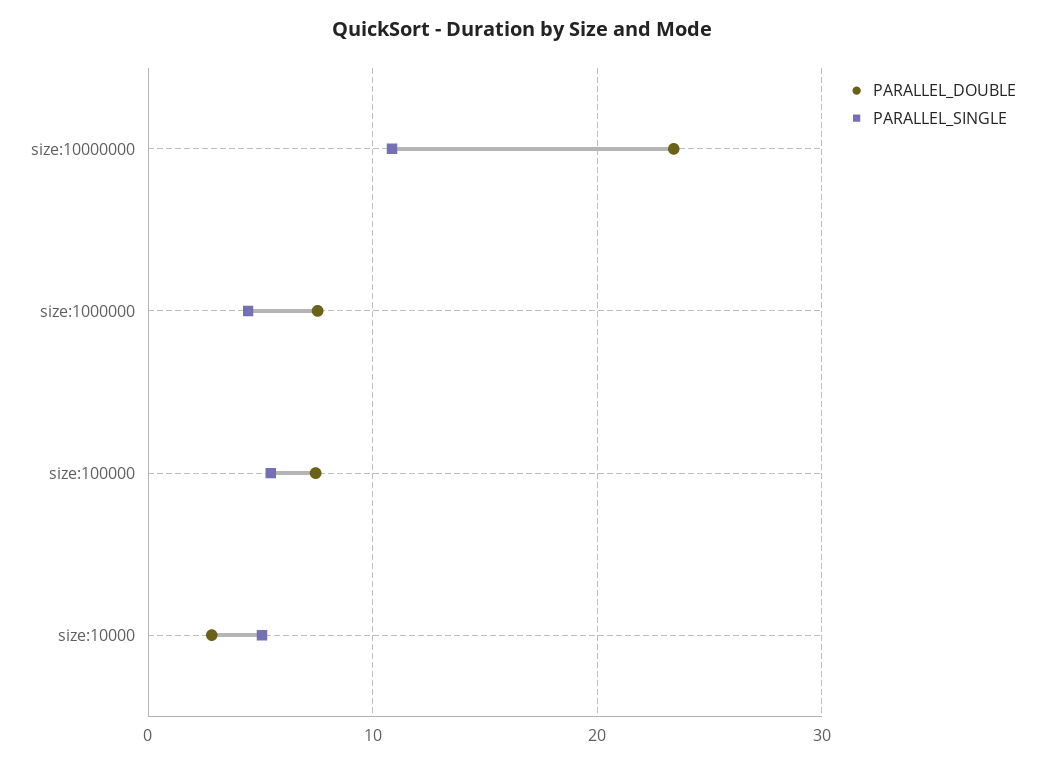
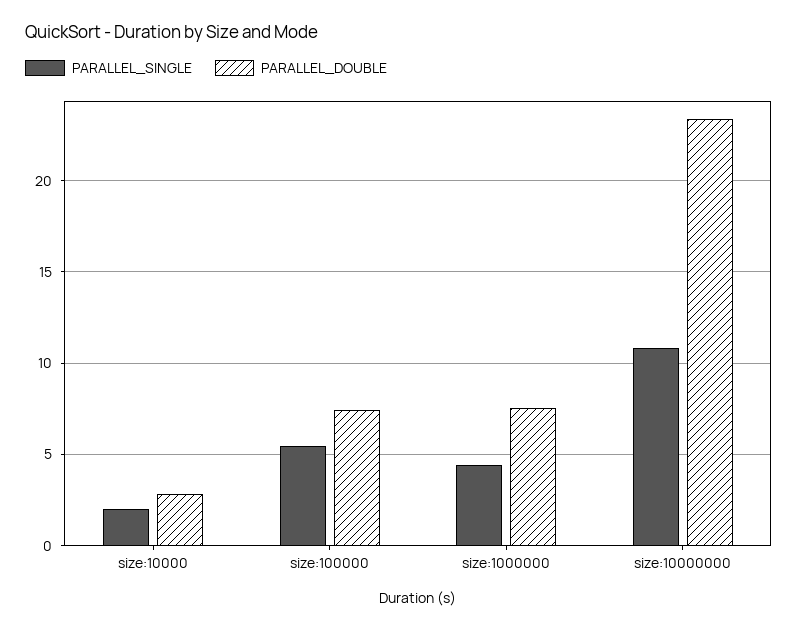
PARALLEL_SINGLE, size:10000: 5 -> 2

